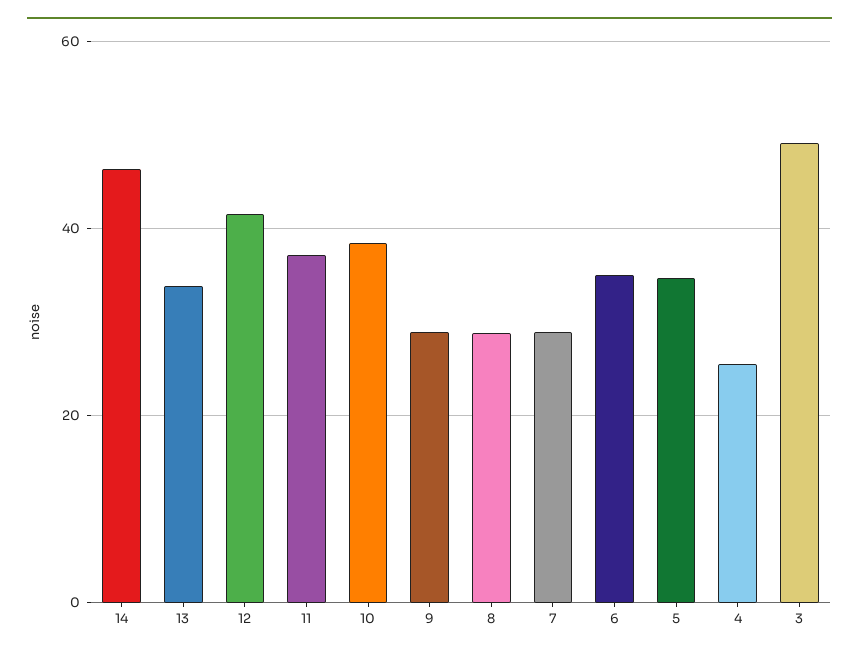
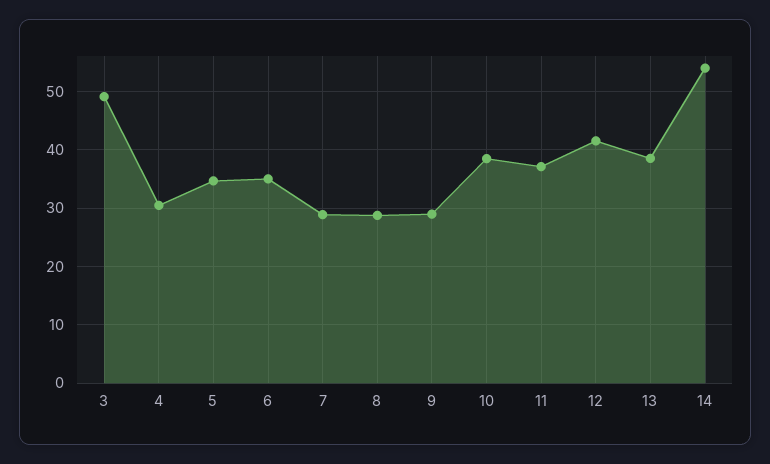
14: 46 -> 54
13: 34 -> 38
4: 26 -> 30

